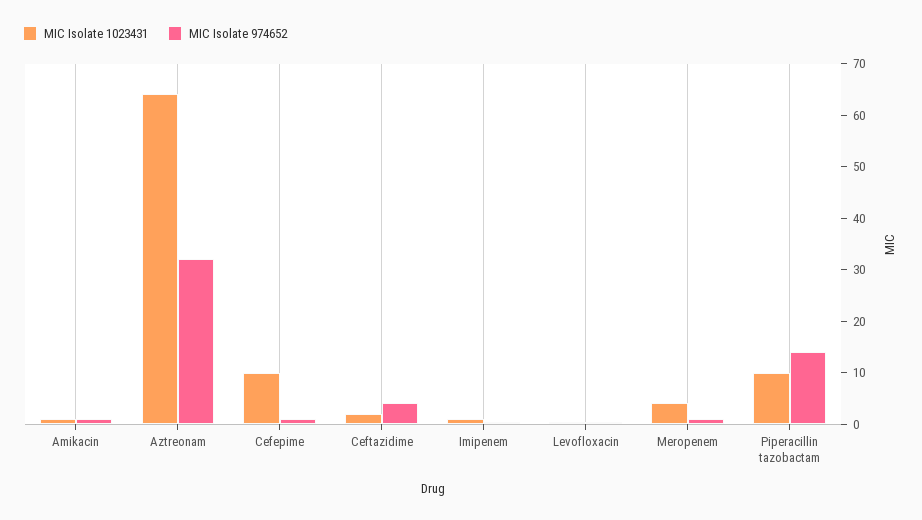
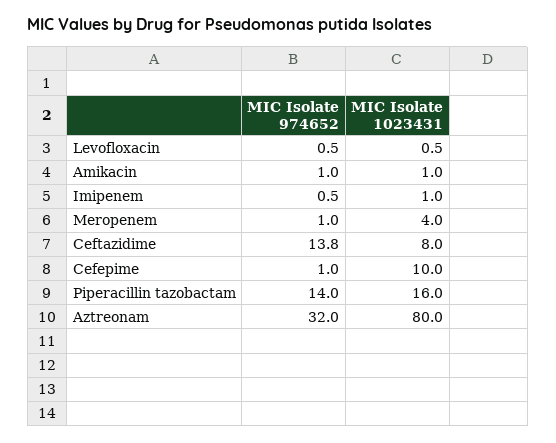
MIC Isolate 1023431, Aztreonam: 64 -> 80
MIC Isolate 1023431, Ceftazidime: 2 -> 8
MIC Isolate 974652, Ceftazidime: 4 -> 13.8
MIC Isolate 1023431, Piperacillin tazobactam: 10 -> 16

